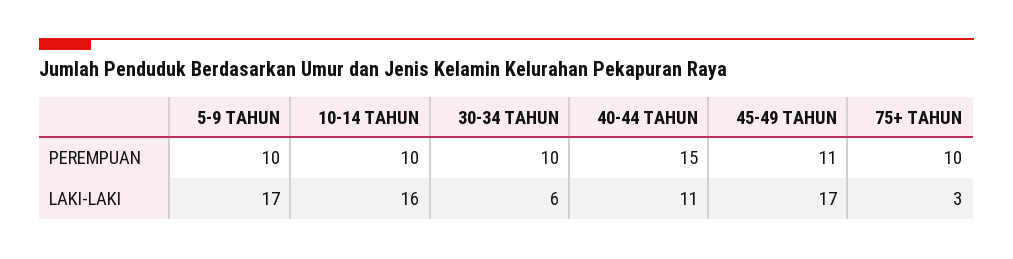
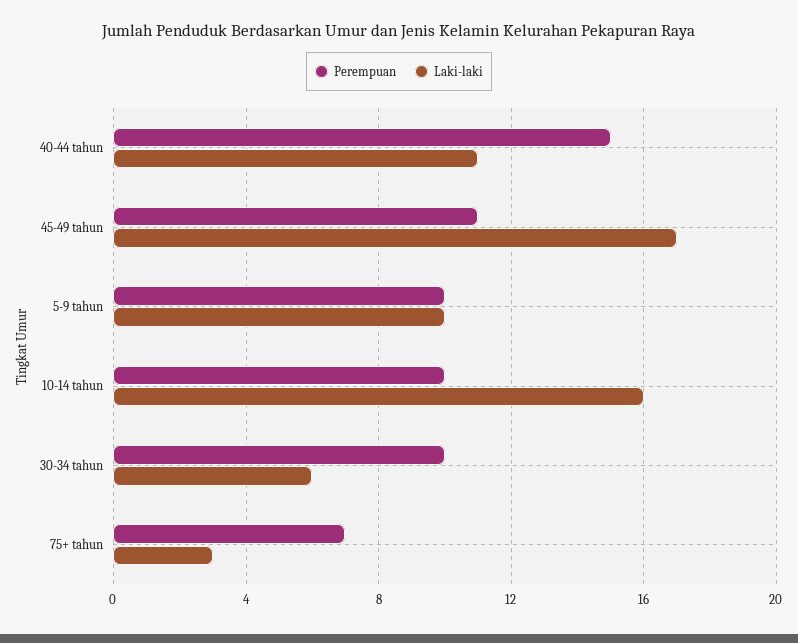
PEREMPUAN, 75+ TAHUN: 10 -> 7
LAKI-LAKI, 5-9 TAHUN: 17 -> 10

